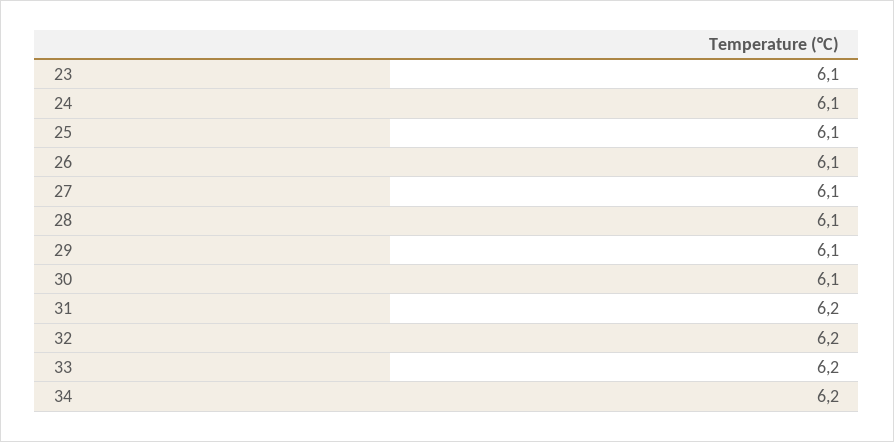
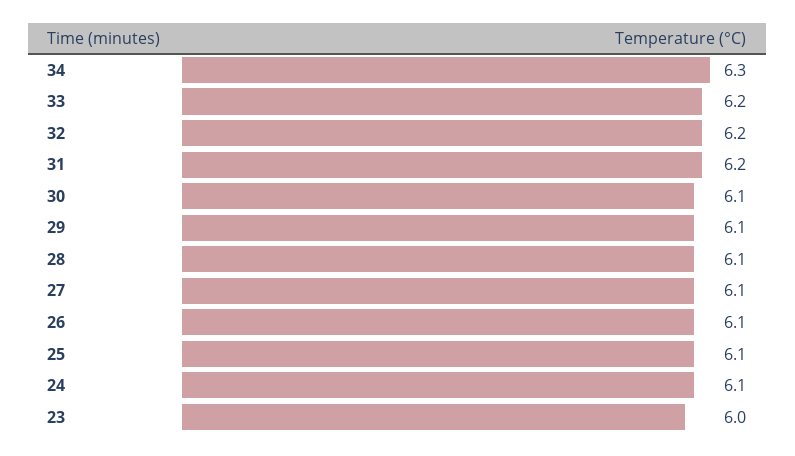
23: 6.1 -> 6
34: 6.2 -> 6.3

